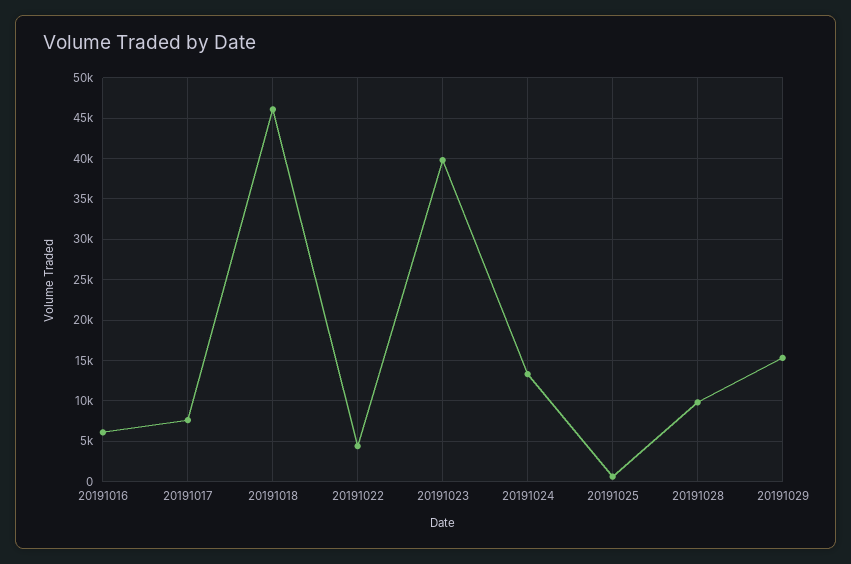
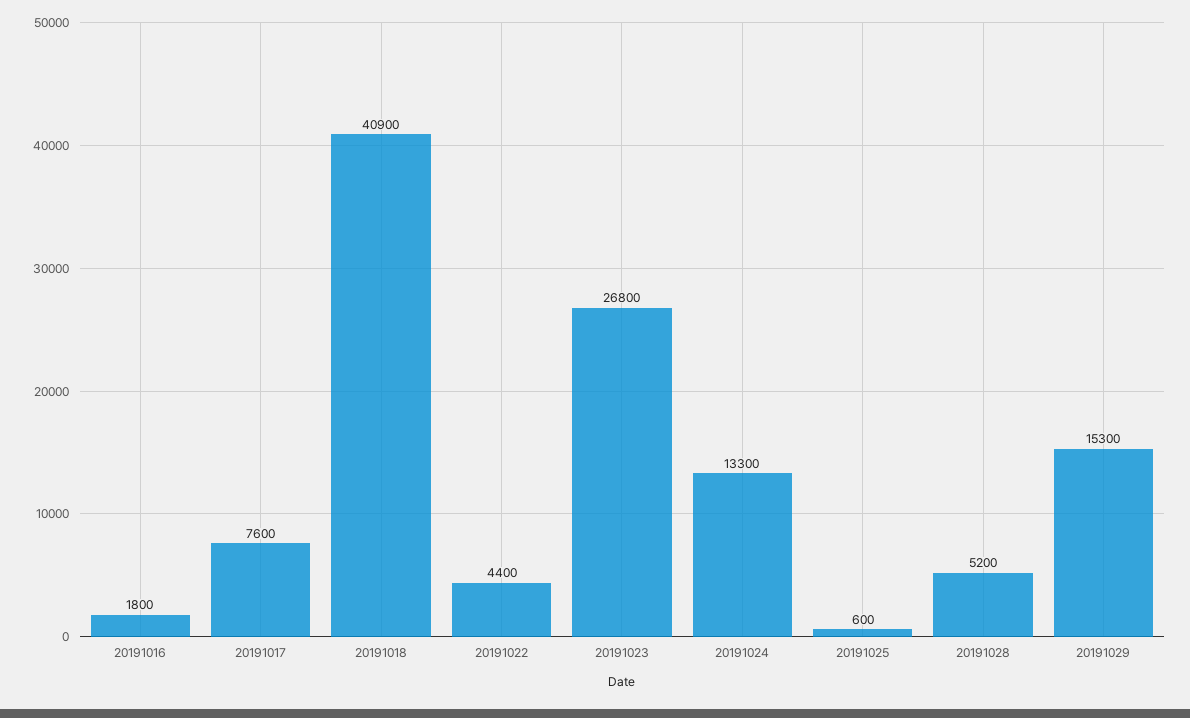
20191016: 6000 -> 1800
20191018: 46000 -> 40900
20191023: 40000 -> 26800
20191028: 10000 -> 5200

